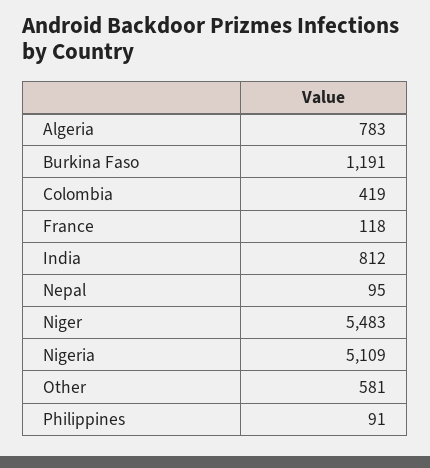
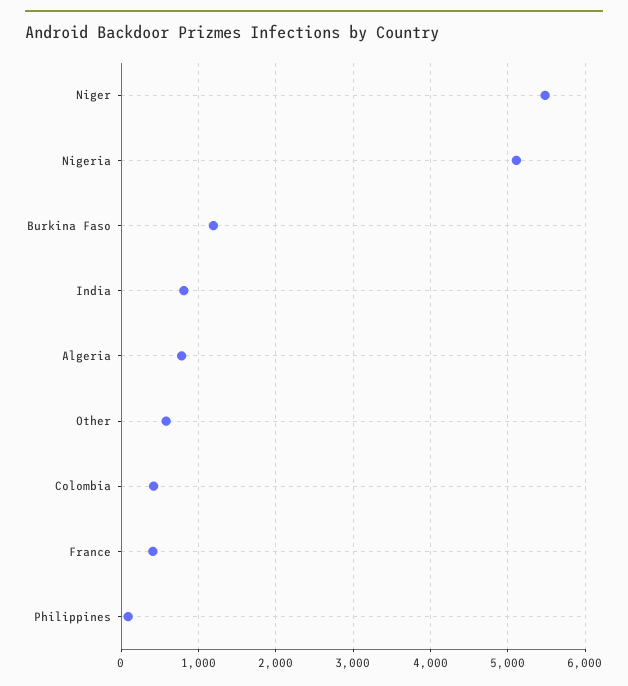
France: 118 -> 400
Nepal: 95 -> none

